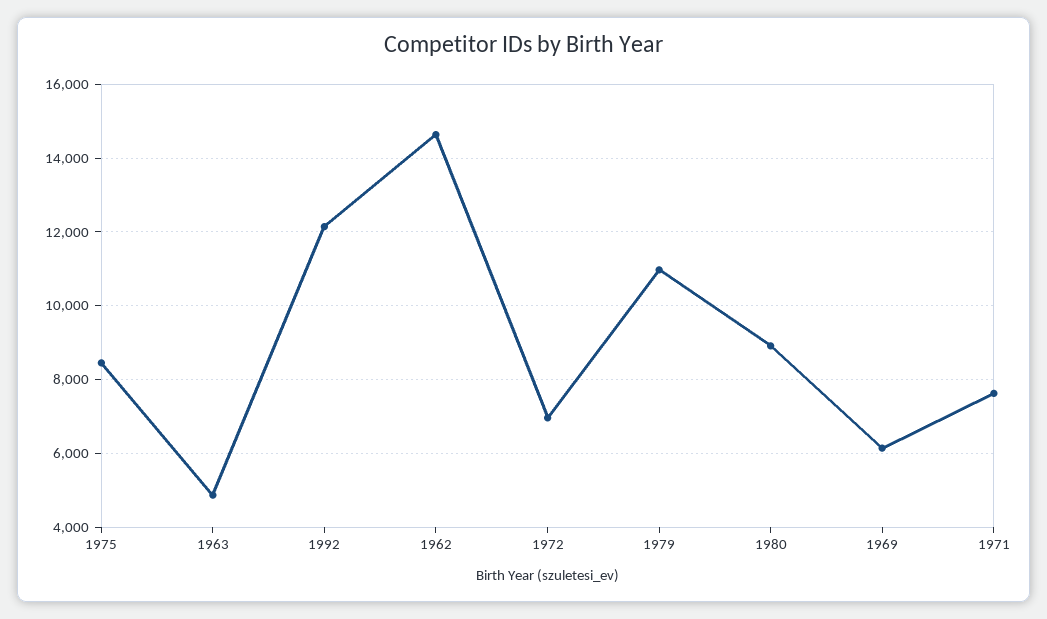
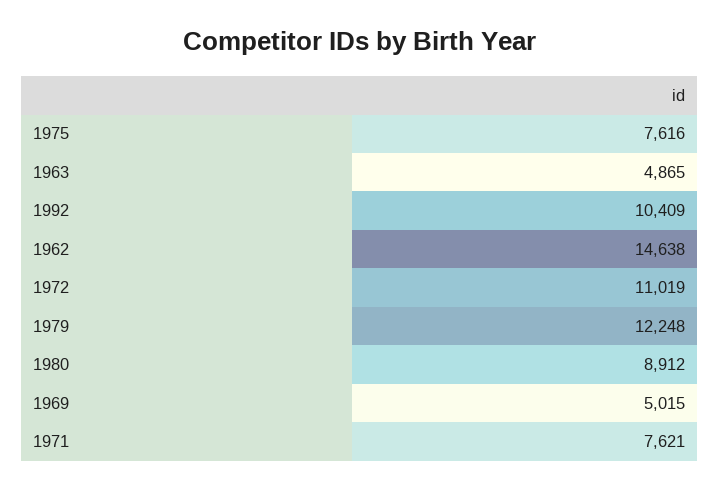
1975: 8400 -> 7616
1992: 12200 -> 10409
1972: 7000 -> 11019
1979: 11000 -> 12248
1969: 6200 -> 5015

